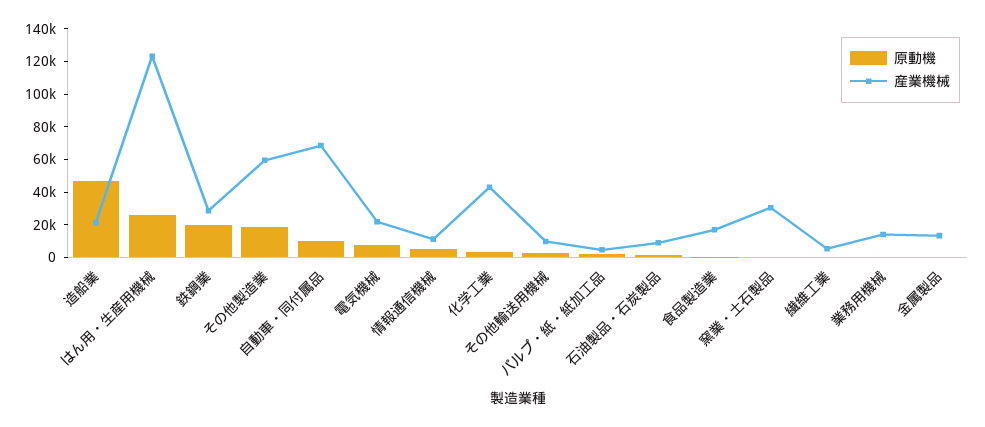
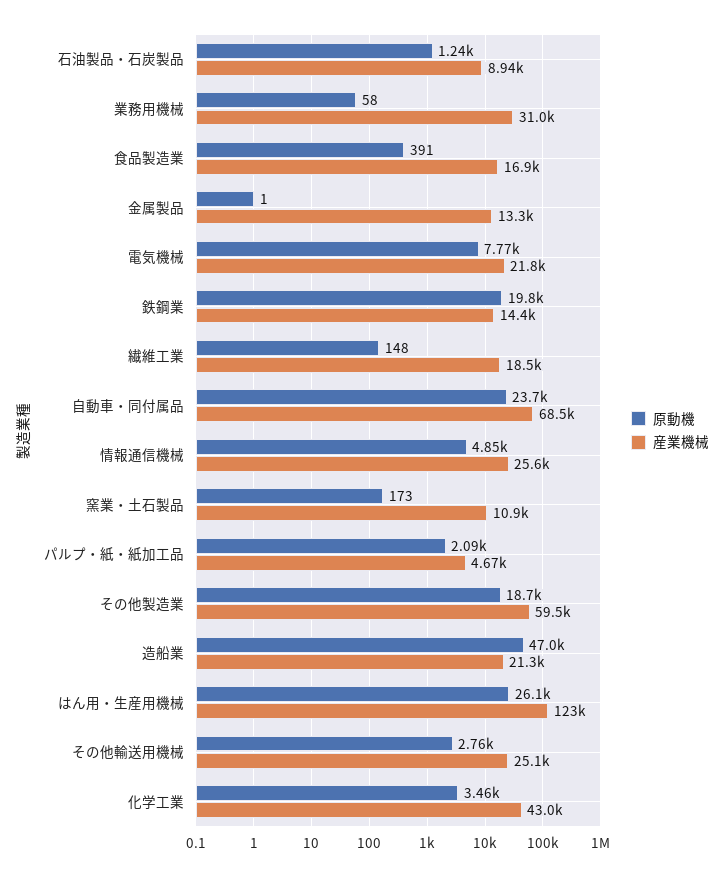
産業機械, 鉄鋼業: 30000 -> 14400
原動機, 自動車・同付属品: 10000 -> 23700
産業機械, 情報通信機械: 10000 -> 25600
産業機械, その他輸送用機械: 10000 -> 25100
産業機械, 窯業・土石製品: 30000 -> 10900
産業機械, 繊維工業: 5000 -> 18500
産業機械, 業務用機械: 15000 -> 31000

